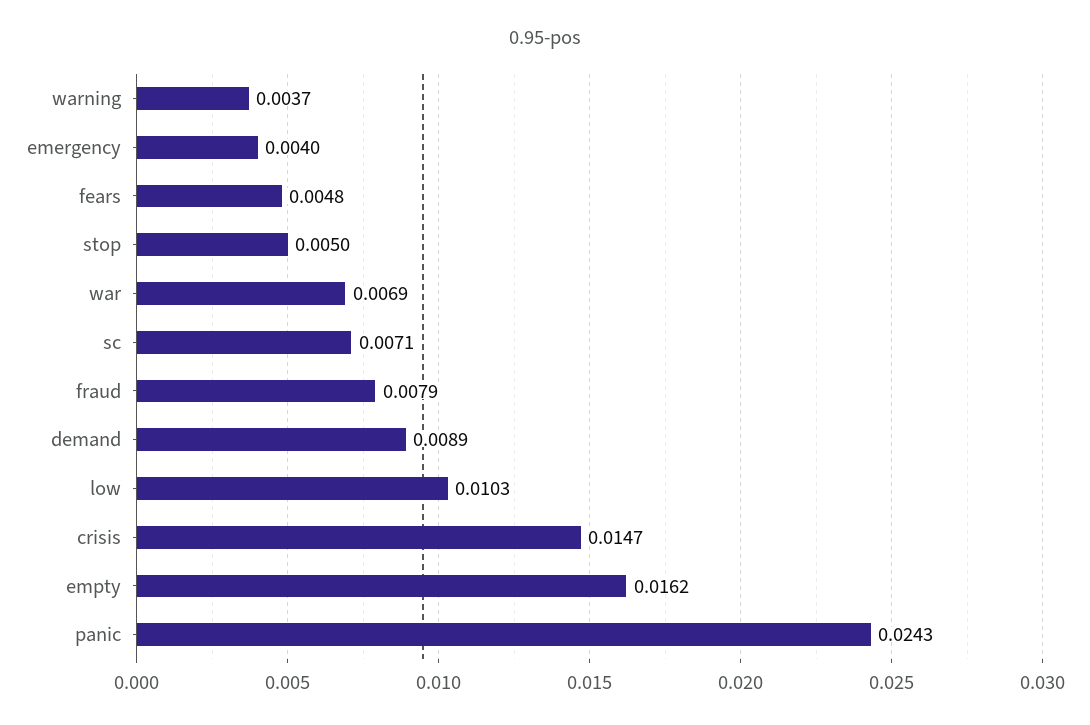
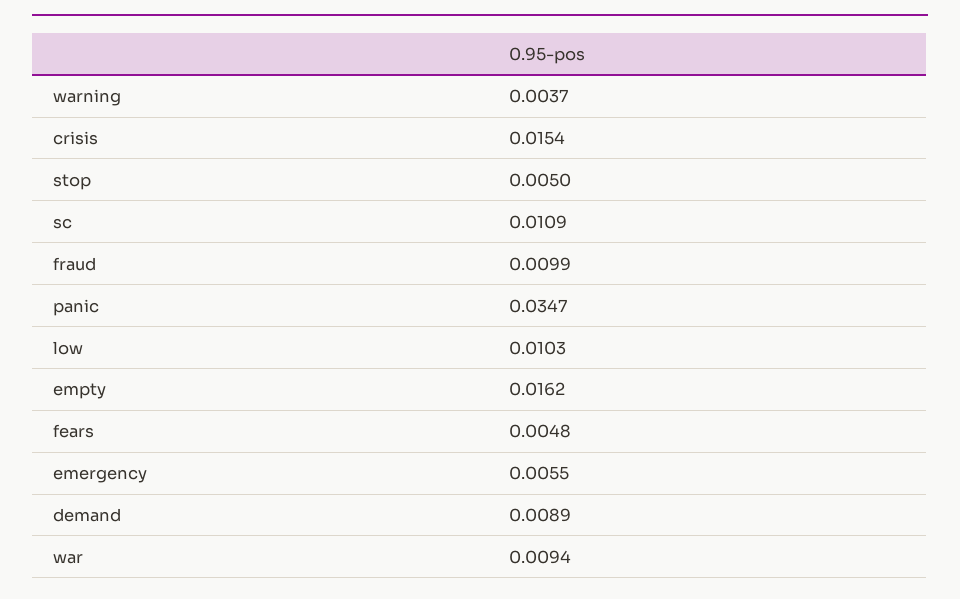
emergency: 0.004 -> 0.0055
war: 0.0069 -> 0.0094
sc: 0.0071 -> 0.0109
fraud: 0.0079 -> 0.0099
crisis: 0.0147 -> 0.0154
panic: 0.0243 -> 0.0347

